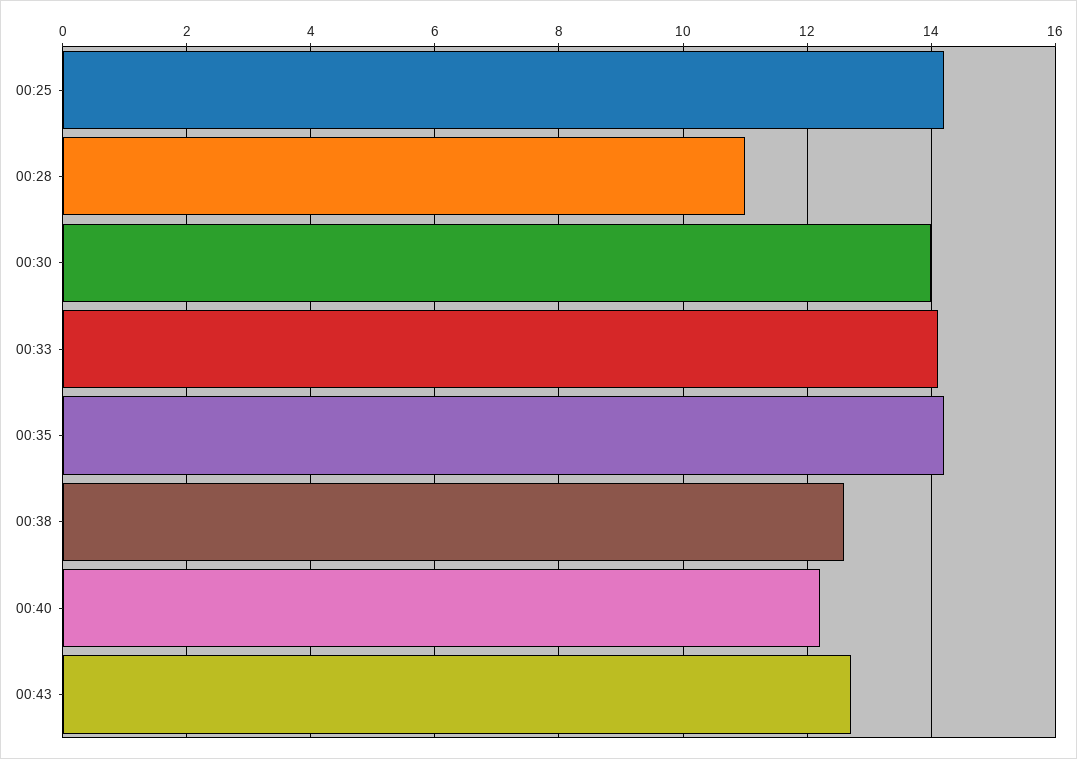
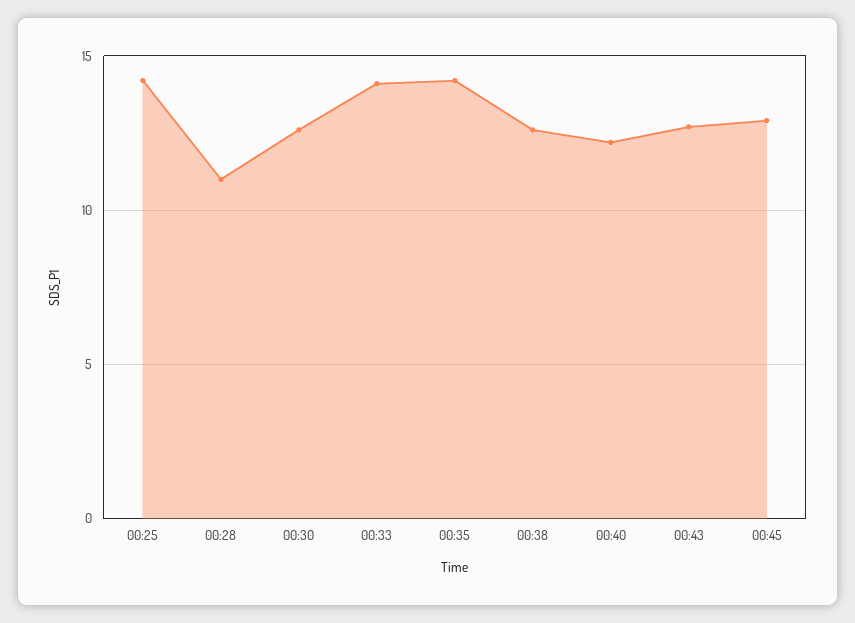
00:30: 14 -> 12.5
00:45: none -> 13

